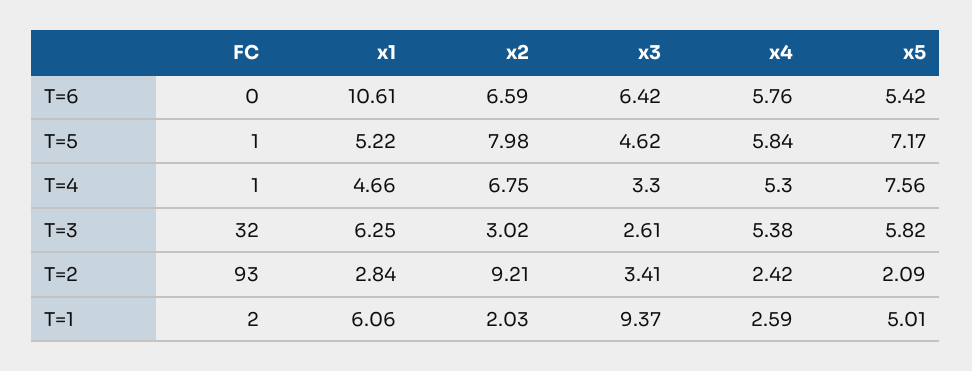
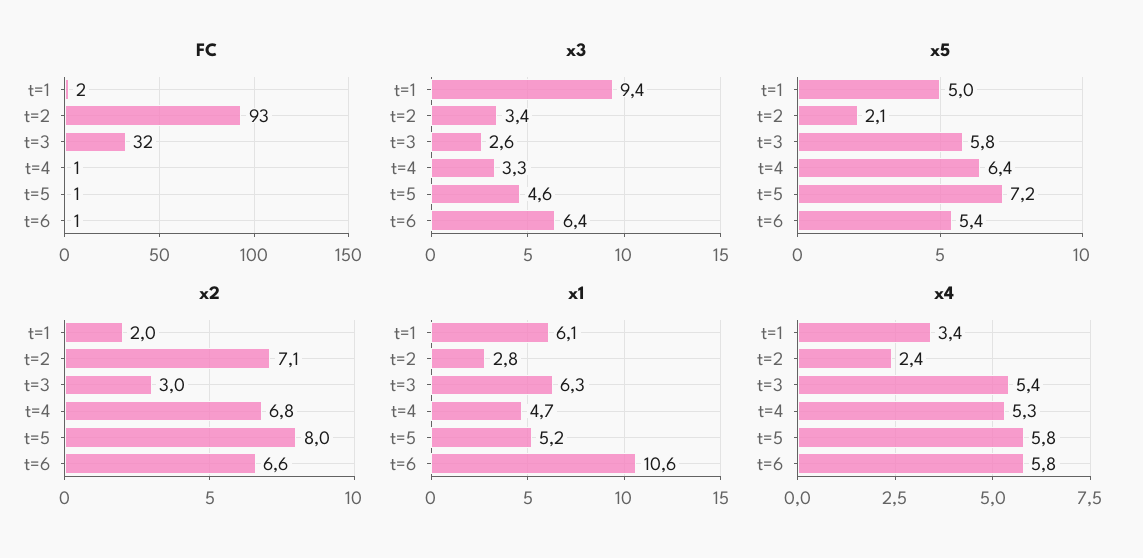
FC, T=6: 0 -> 1
x5, T=4: 7.56 -> 6.4
x2, T=2: 9.21 -> 7.1
x4, T=1: 2.59 -> 3.4

